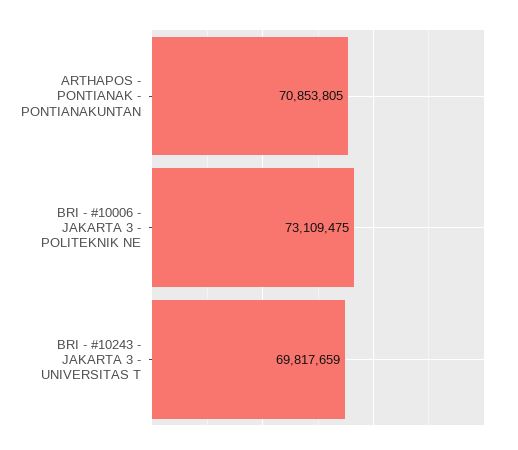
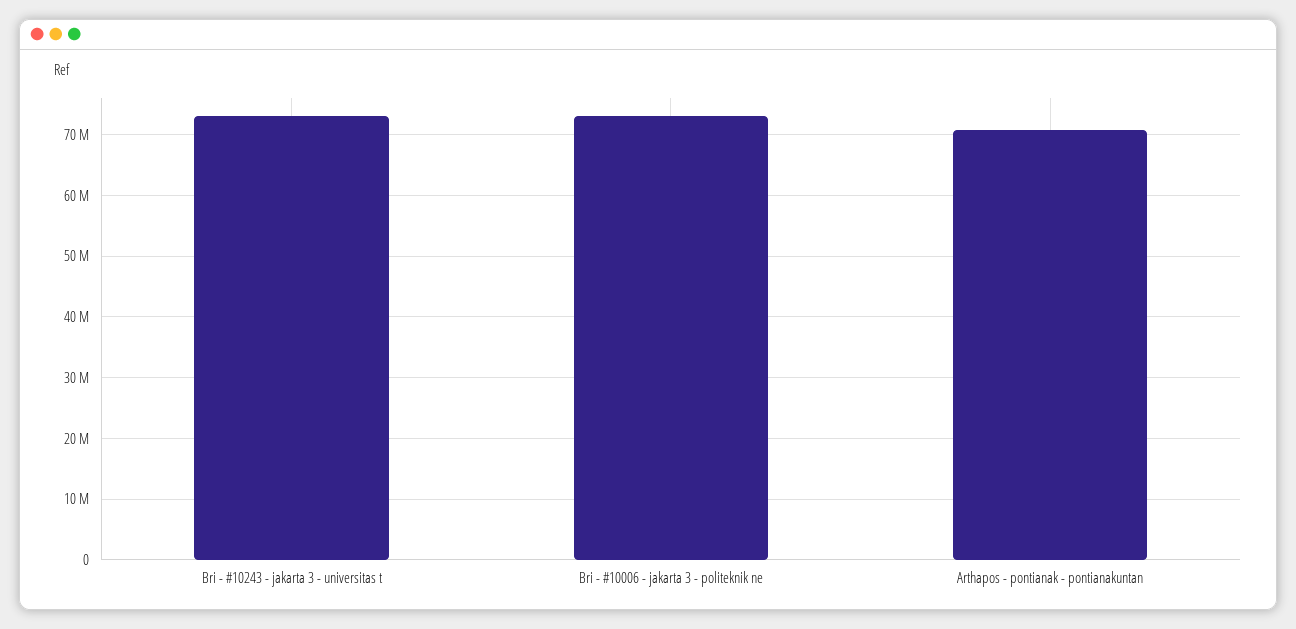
BRI - #10243 - JAKARTA 3 - UNIVERSITAS T: 69817659 -> 73000000

